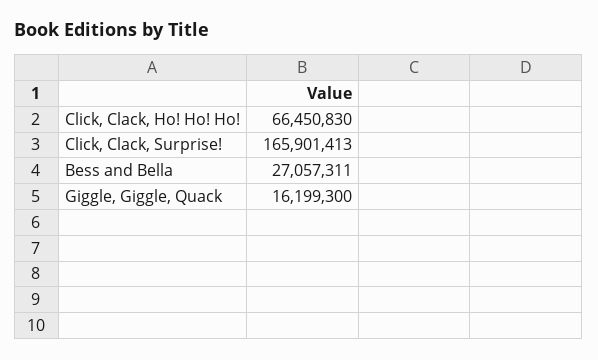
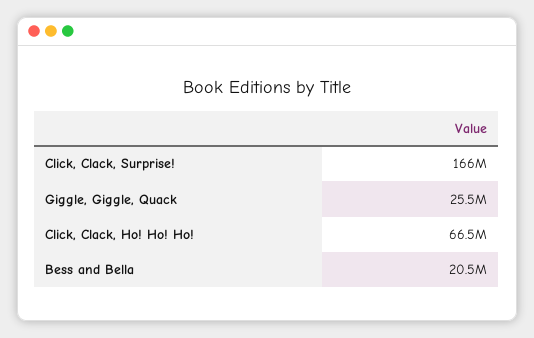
Bess and Bella: 27057311 -> 20500000
Giggle, Giggle, Quack: 16199300 -> 25500000

